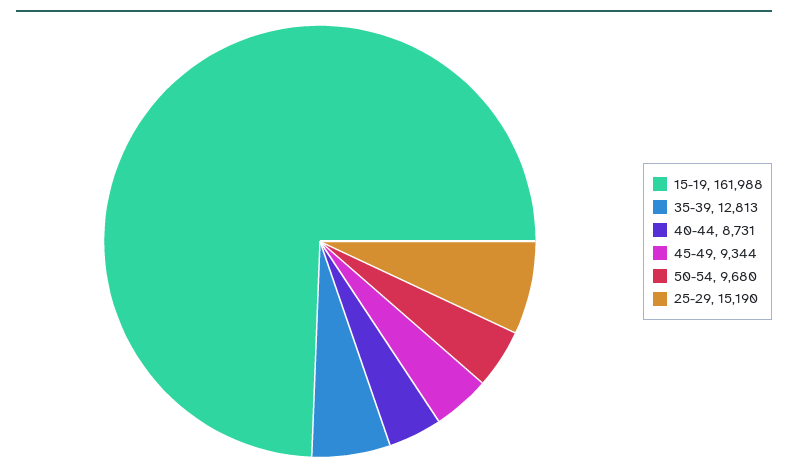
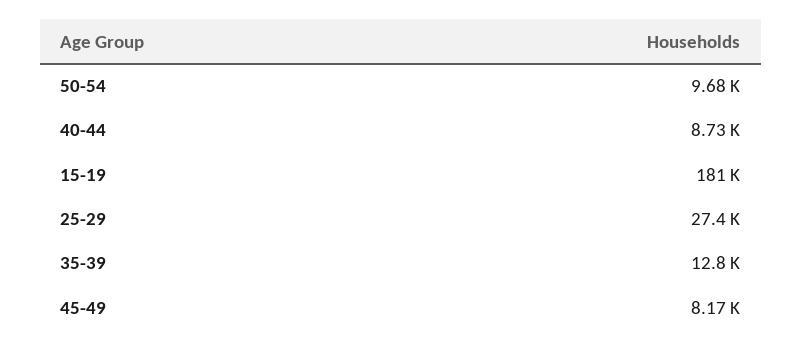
15-19: 161988 -> 181000
45-49: 9344 -> 8170
25-29: 15190 -> 27400

